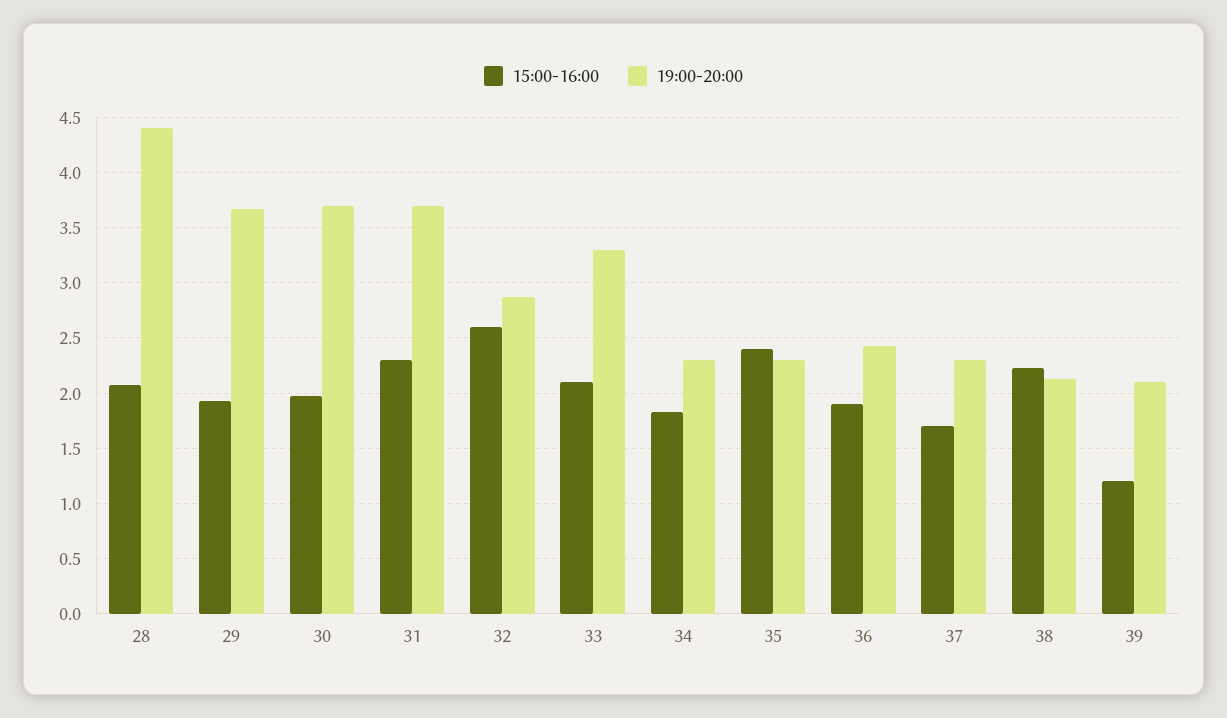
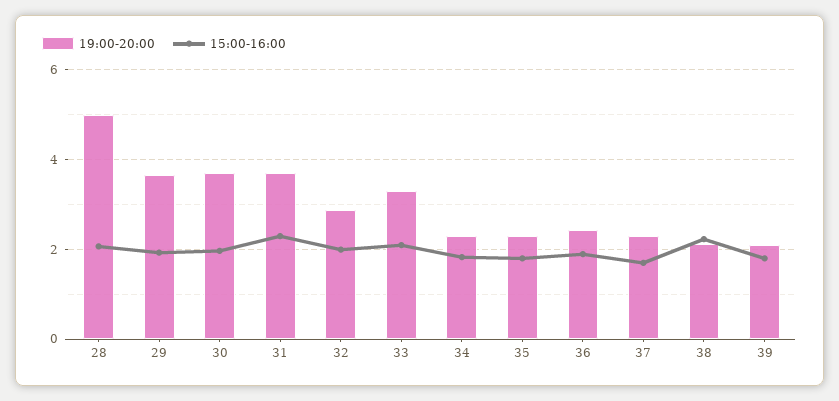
19:00-20:00, 28: 4.4 -> 5
15:00-16:00, 32: 2.6 -> 2
15:00-16:00, 35: 2.4 -> 1.8
15:00-16:00, 39: 1.2 -> 1.8

